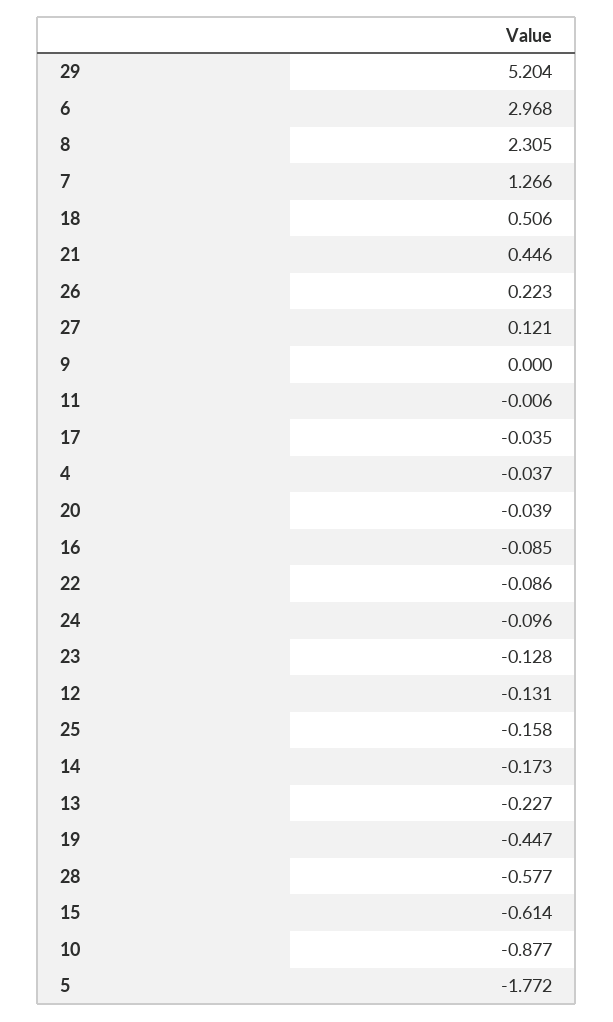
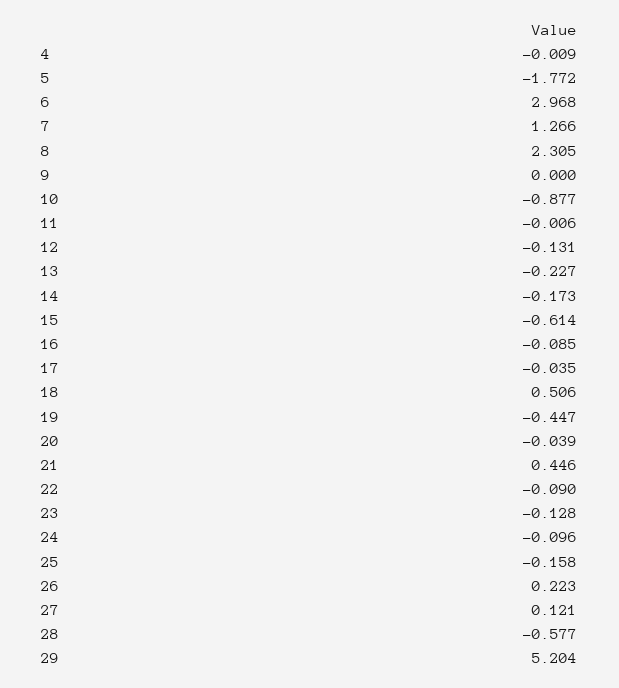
4: -0.037 -> -0.009
22: -0.086 -> -0.09

